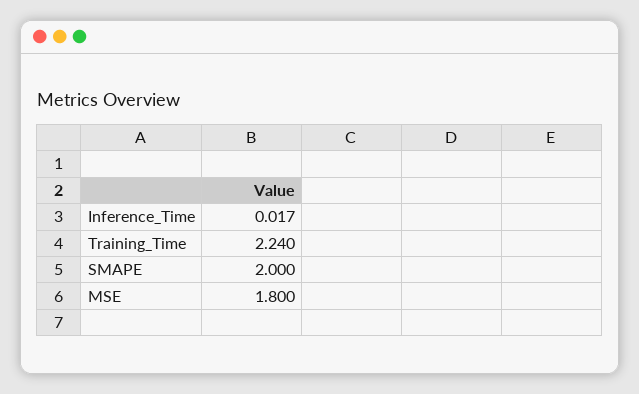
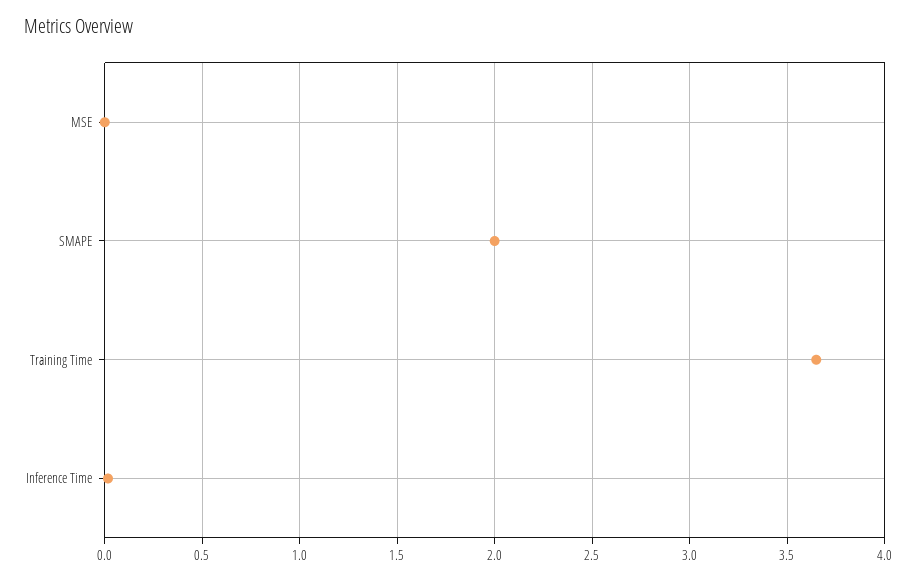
Training_Time: 2.24 -> 3.65
MSE: 1.8 -> 0

